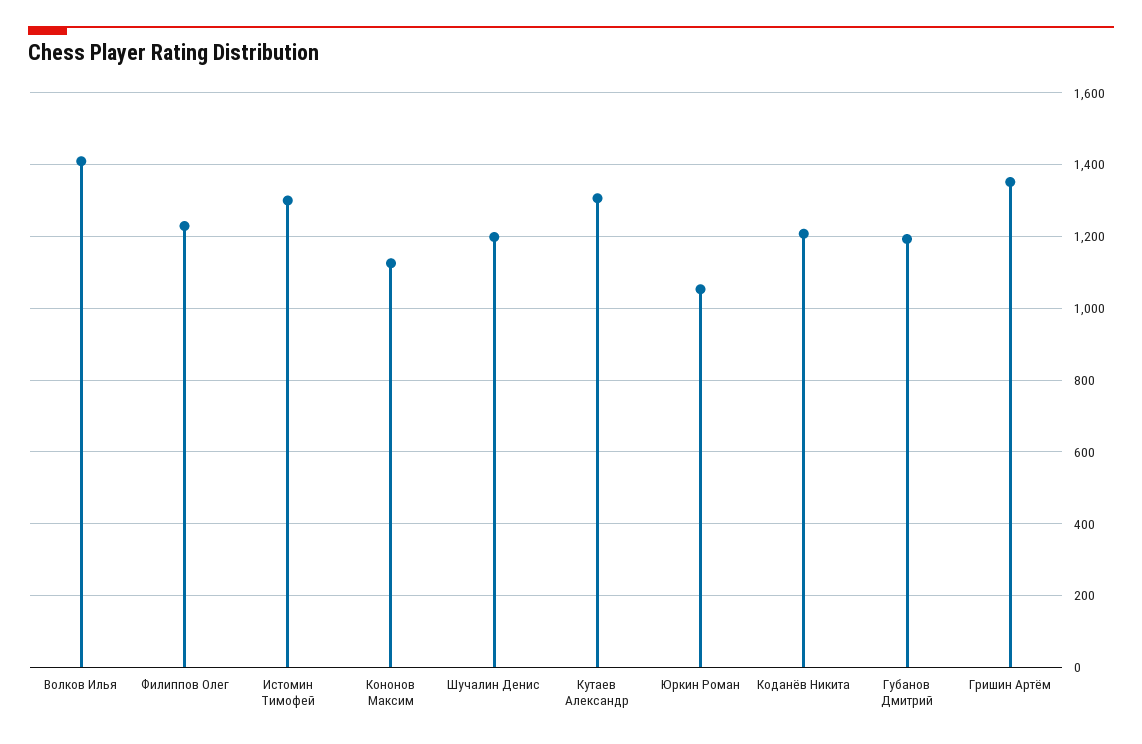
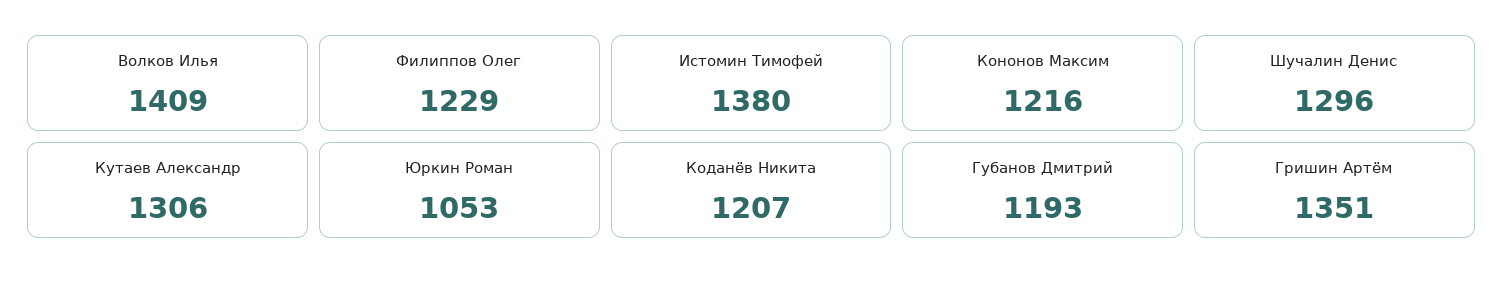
Истомин Тимофей: 1300 -> 1380
Кононов Максим: 1120 -> 1216
Шучалин Денис: 1200 -> 1296

